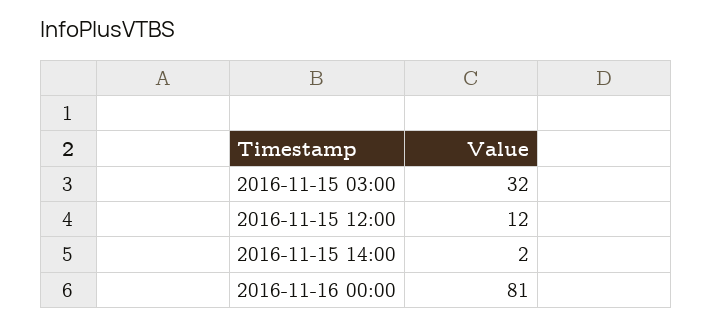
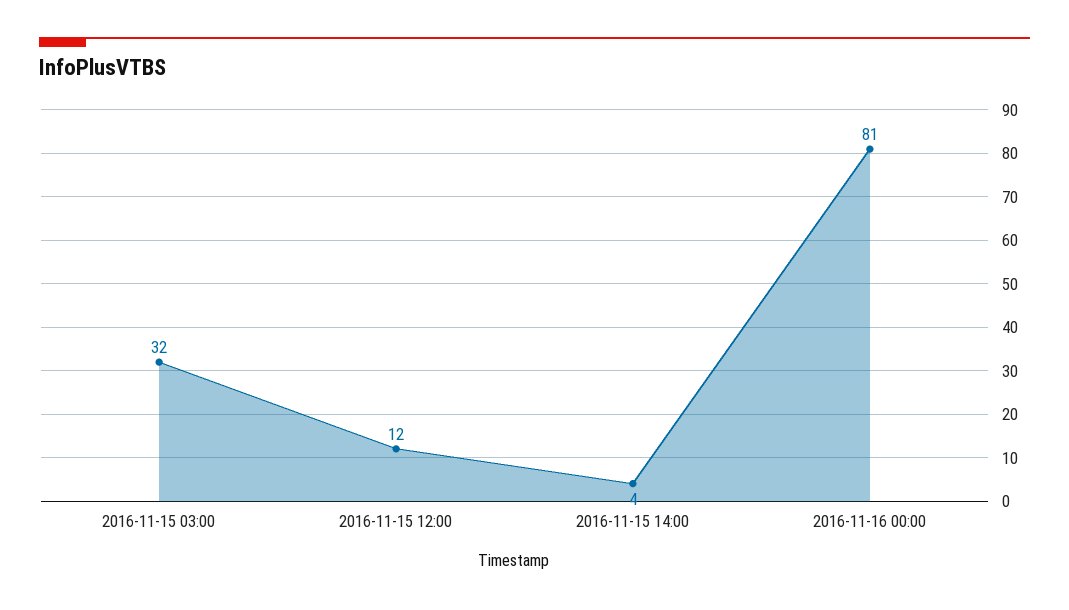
2016-11-15 14:00: 2 -> 4

